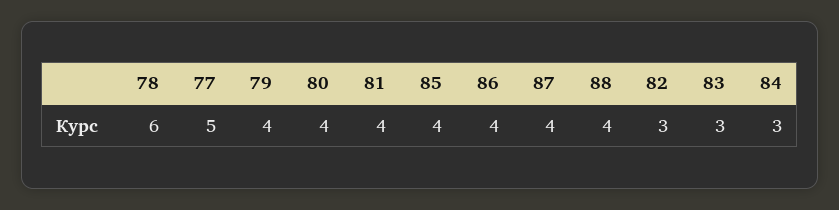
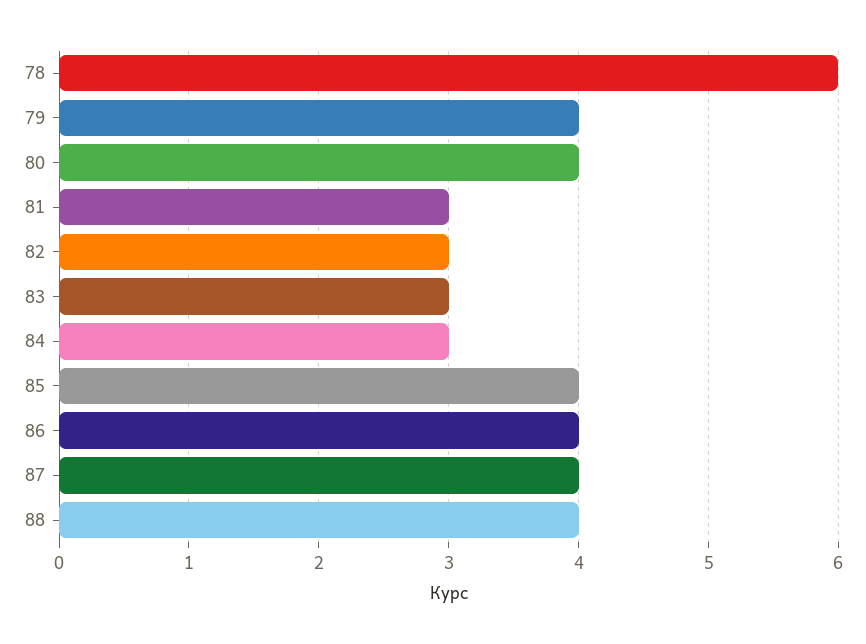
77: 5 -> none
81: 4 -> 3

